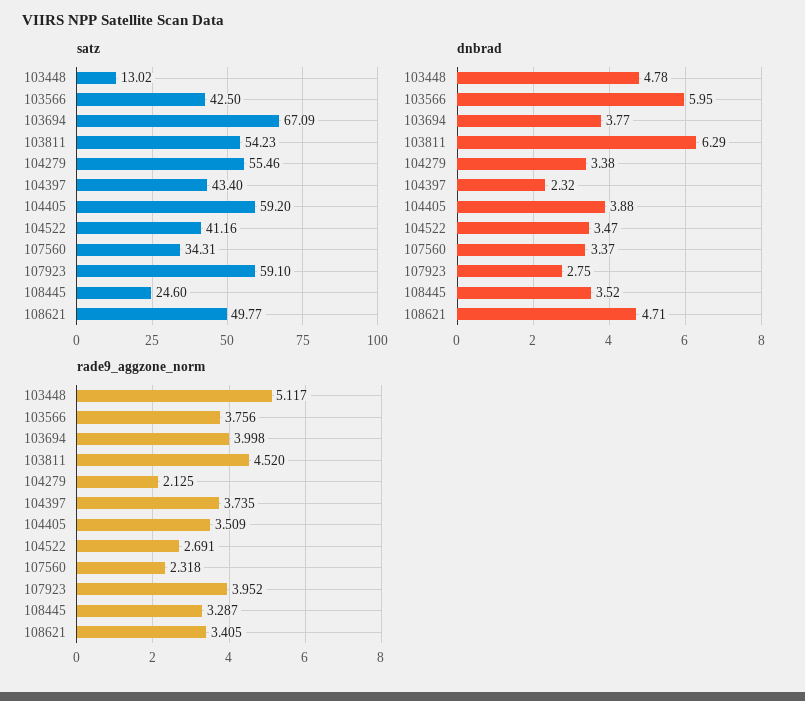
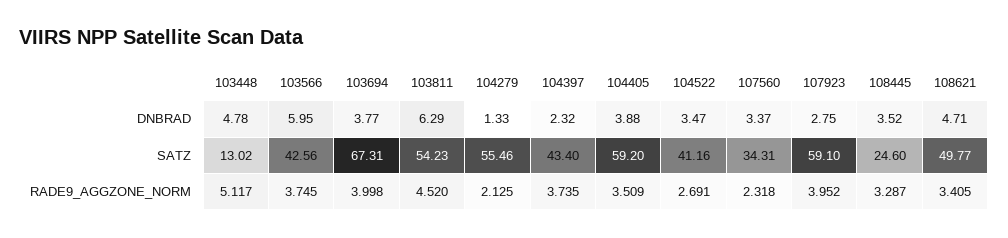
satz, 103566: 42.5 -> 42.56
satz, 103694: 67.09 -> 67.31
dnbrad, 104279: 3.38 -> 1.33
rade9_aggzone_norm, 103566: 3.756 -> 3.745

